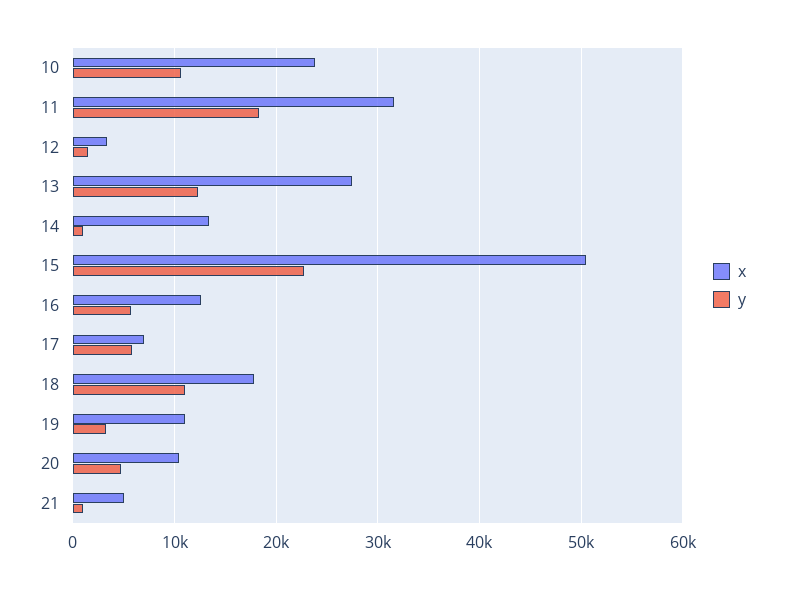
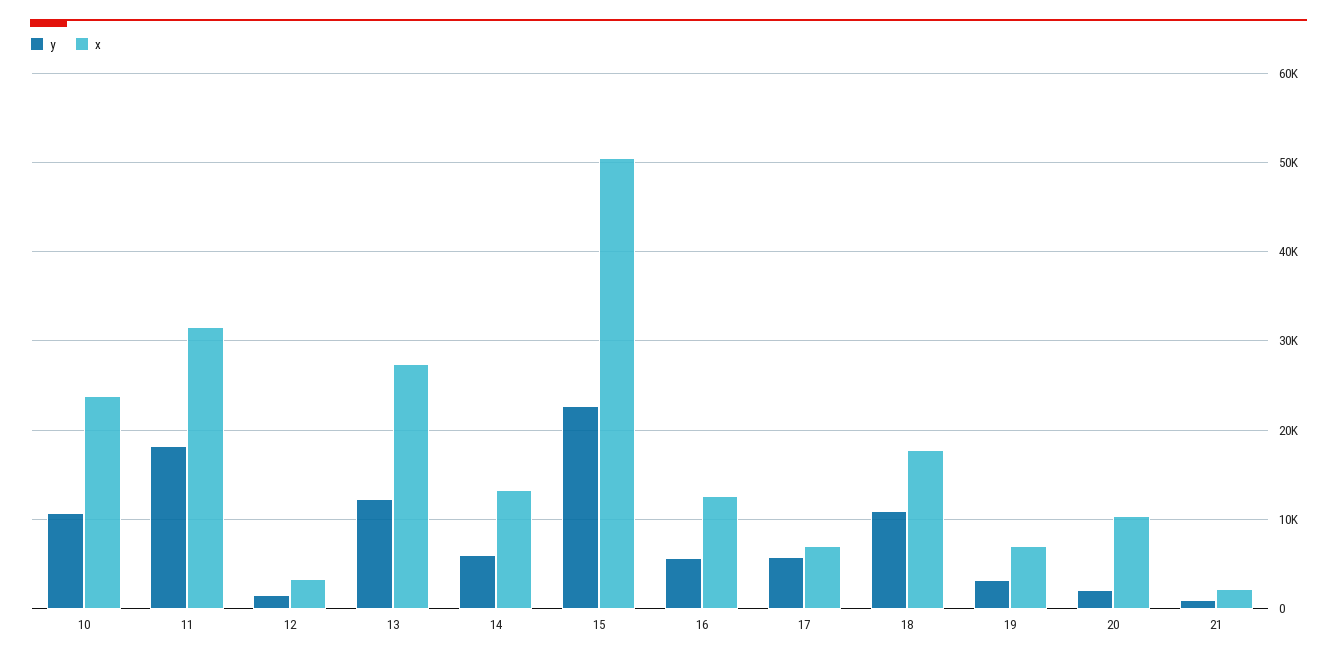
y, 14: 1000 -> 6000
x, 19: 11000 -> 7000
y, 20: 5000 -> 2000
x, 21: 5000 -> 2000

